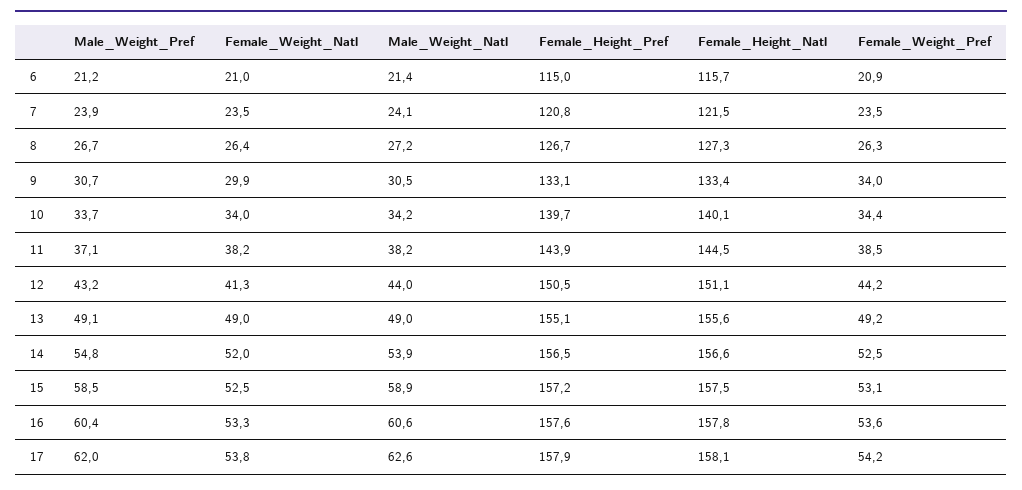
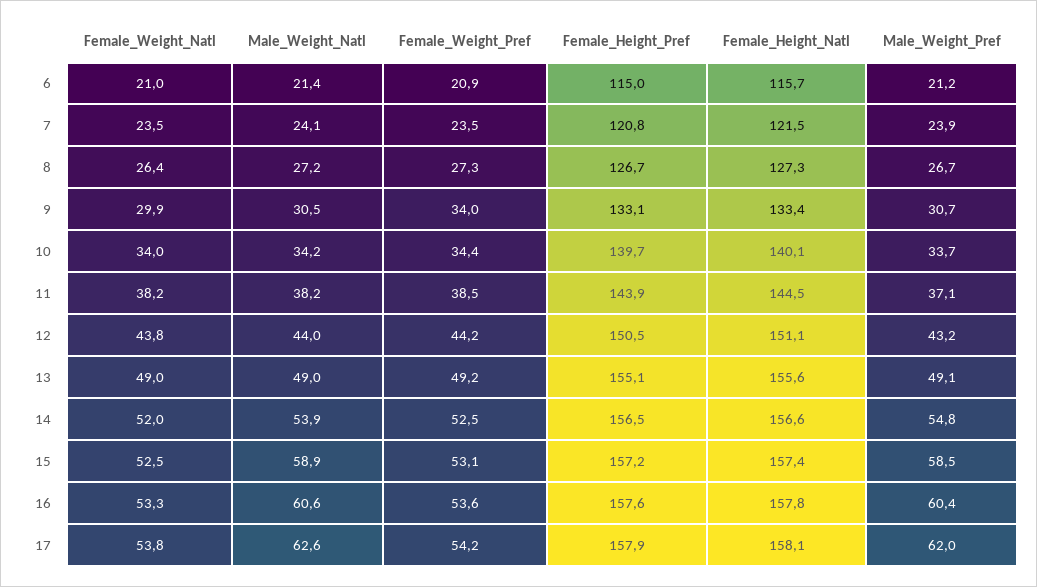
Female_Weight_Pref, 8: 26.3 -> 27.3
Female_Weight_Natl, 12: 41.3 -> 43.8
Female_Height_Natl, 15: 157.5 -> 157.4

